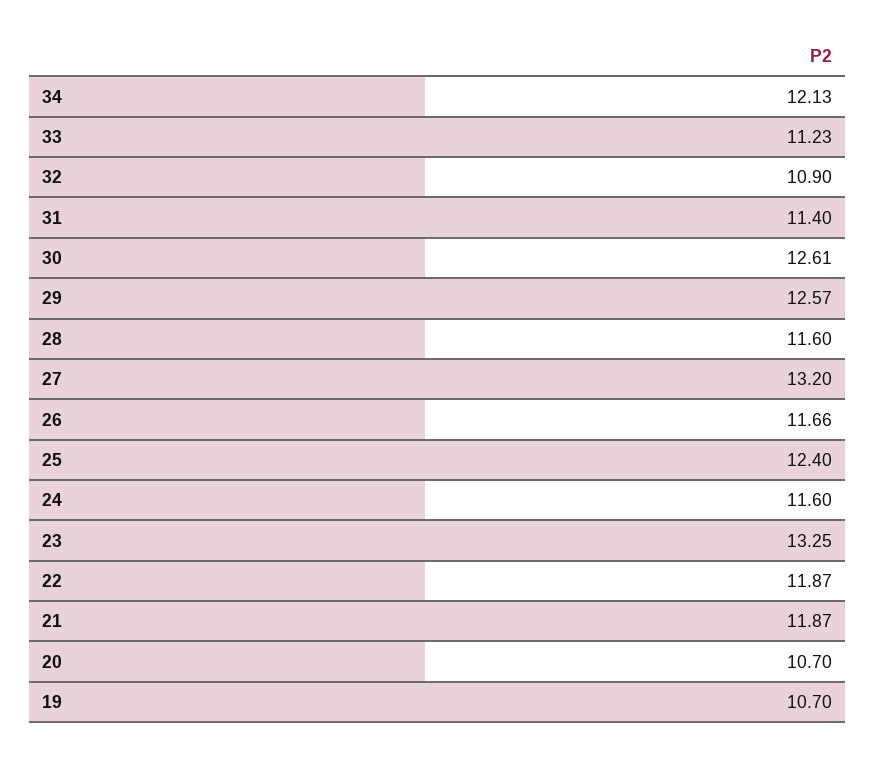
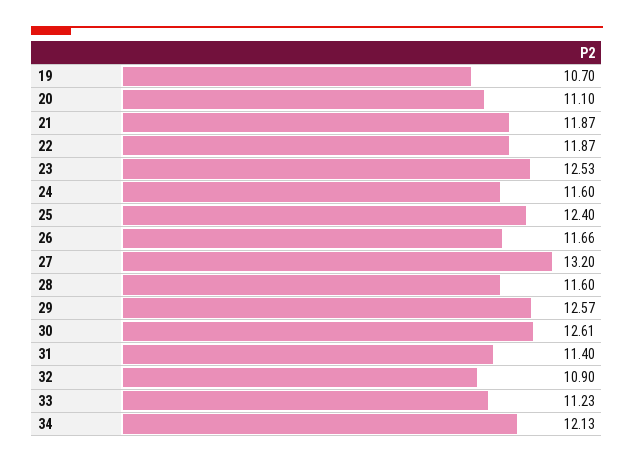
23: 13.25 -> 12.53
20: 10.7 -> 11.1

